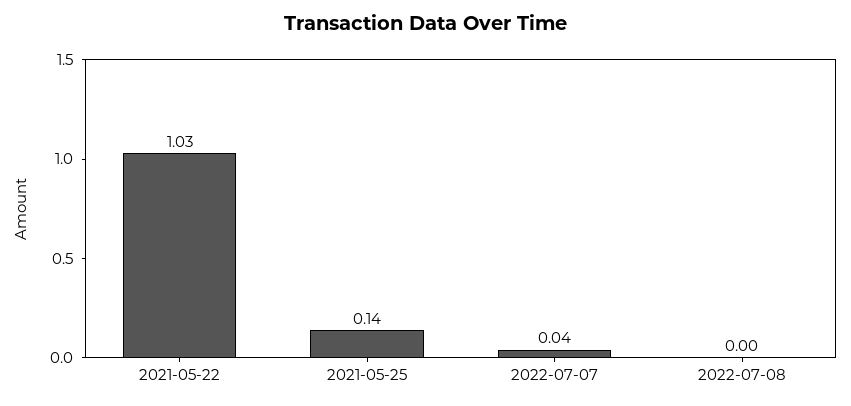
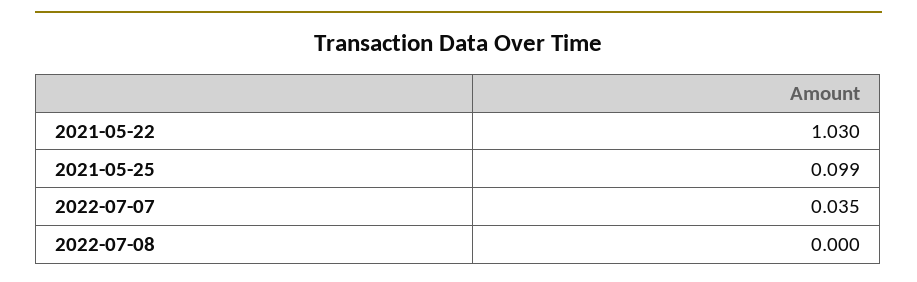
2021-05-25: 0.14 -> 0.099

